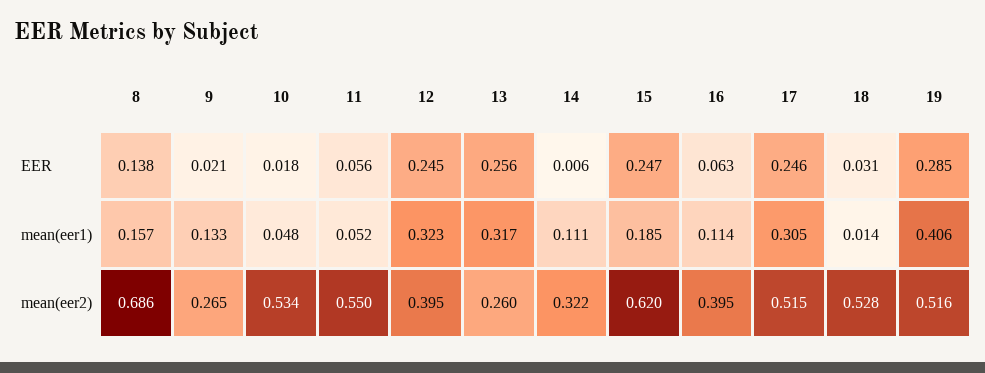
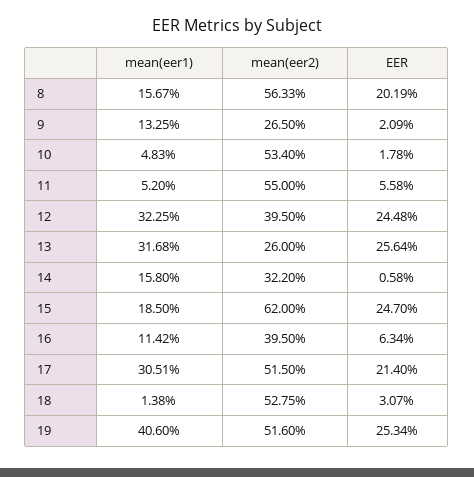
8, EER: 0.138 -> 0.2019
17, EER: 0.246 -> 0.214
19, EER: 0.285 -> 0.2534
14, mean(eer1): 0.111 -> 0.158
8, mean(eer2): 0.686 -> 0.5633

